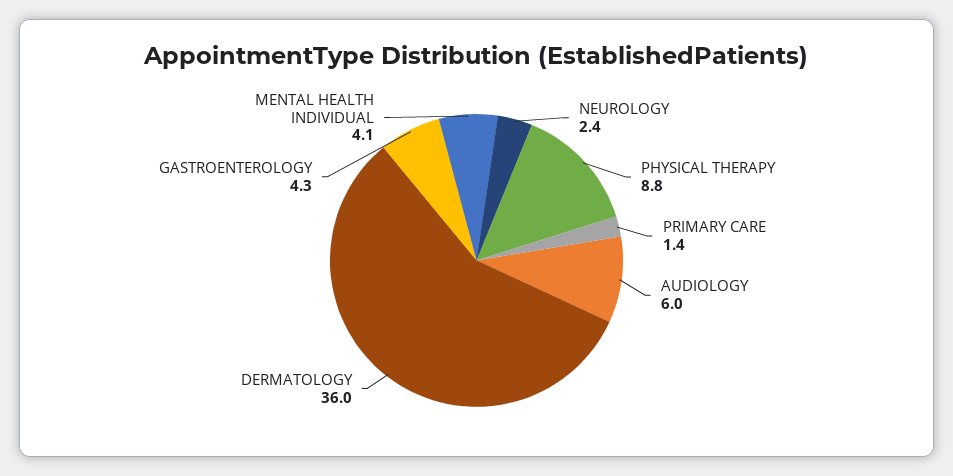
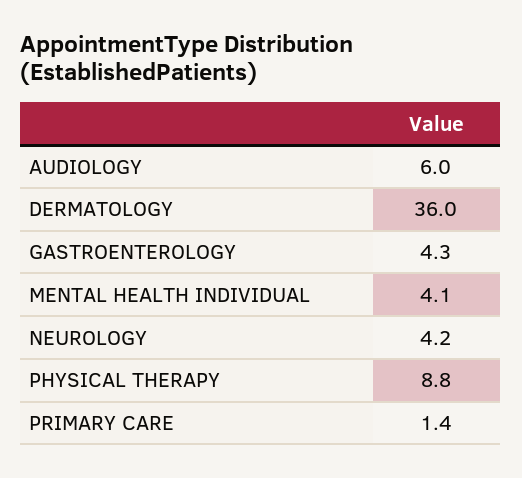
NEUROLOGY: 2.4 -> 4.2

